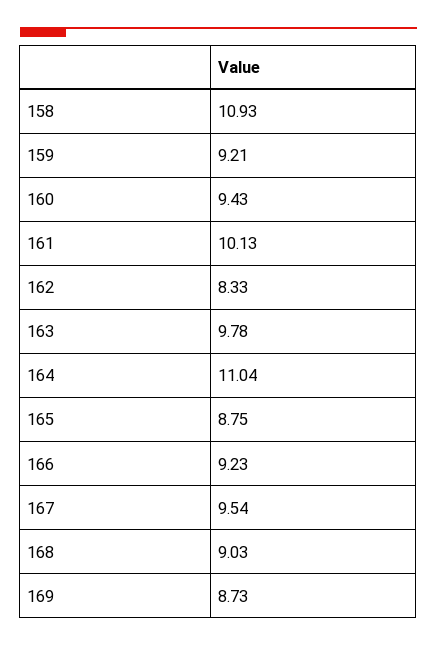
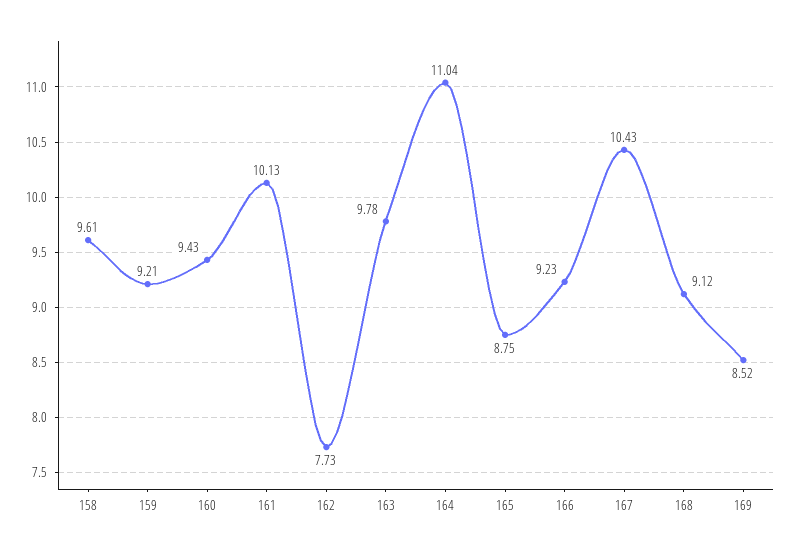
158: 10.93 -> 9.61
162: 8.33 -> 7.73
167: 9.54 -> 10.43
168: 9.03 -> 9.12
169: 8.73 -> 8.52

